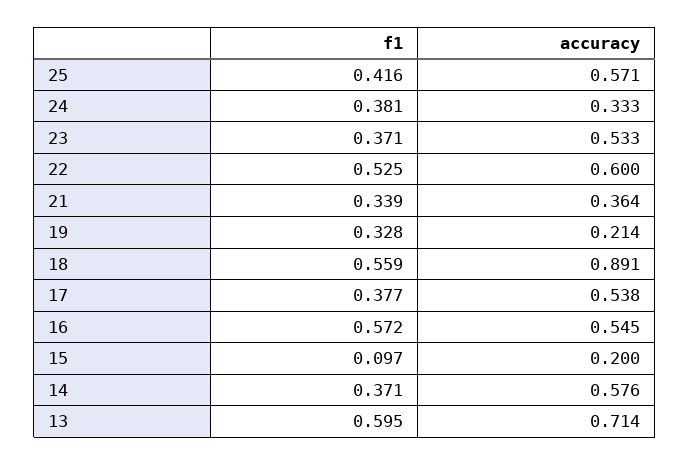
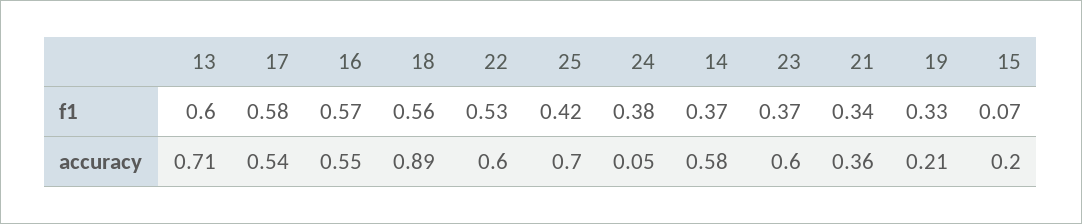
accuracy, 25: 0.571 -> 0.7
accuracy, 24: 0.333 -> 0.05
accuracy, 23: 0.533 -> 0.6
f1, 17: 0.377 -> 0.58
f1, 15: 0.097 -> 0.07

